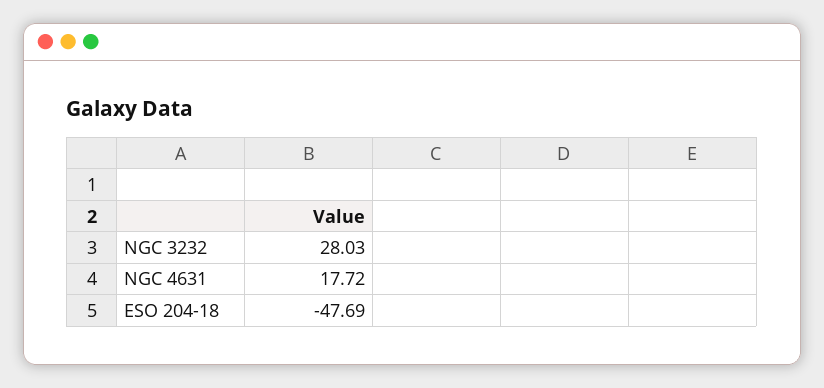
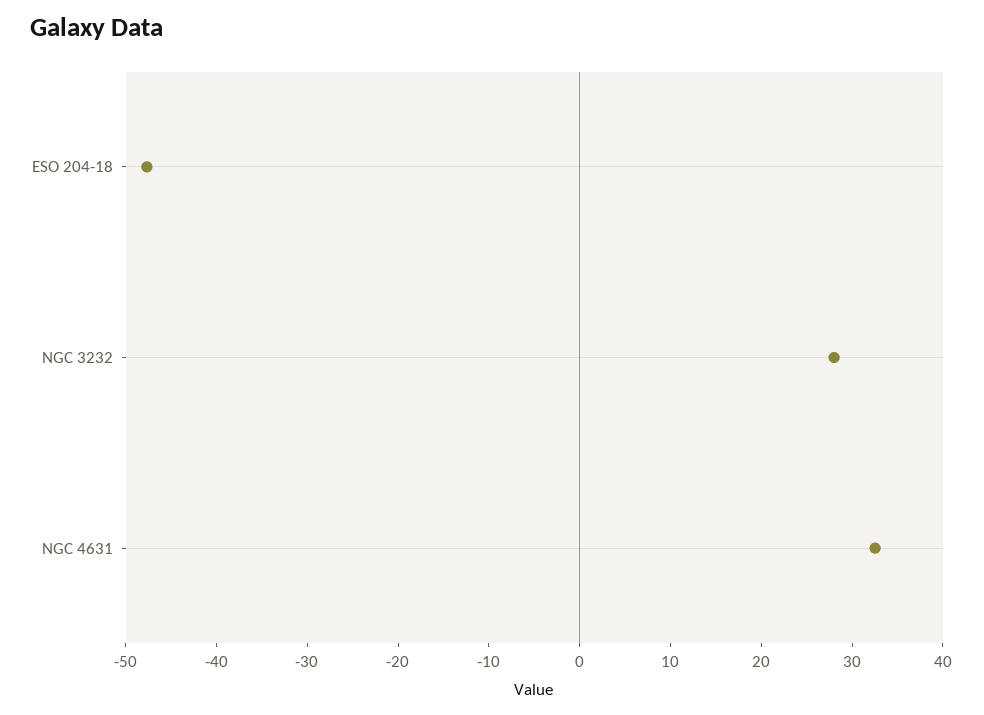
NGC 4631: 17.72 -> 32

